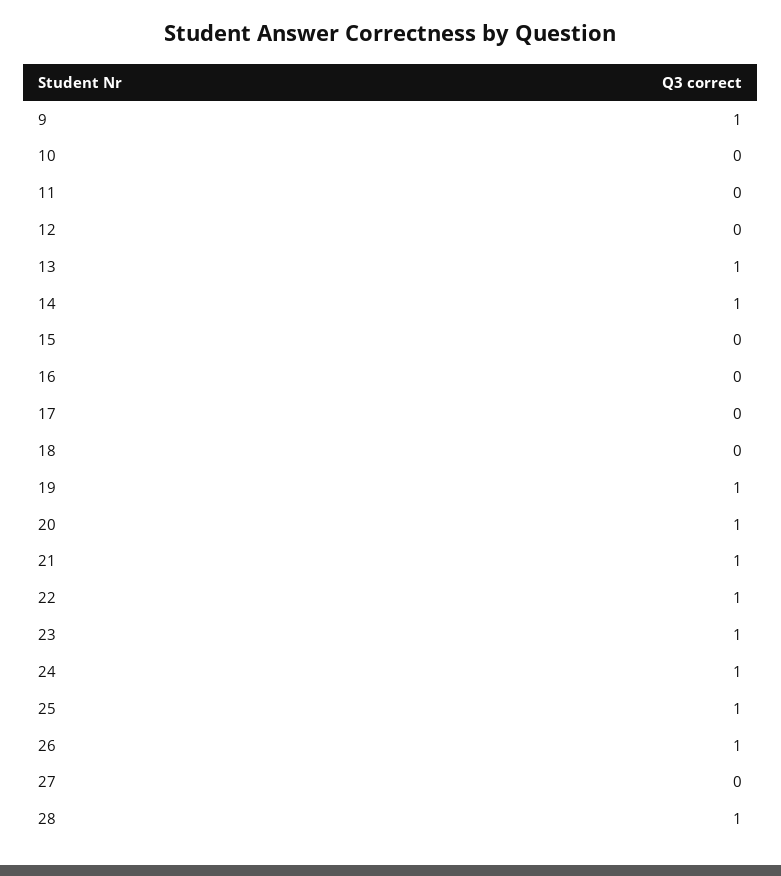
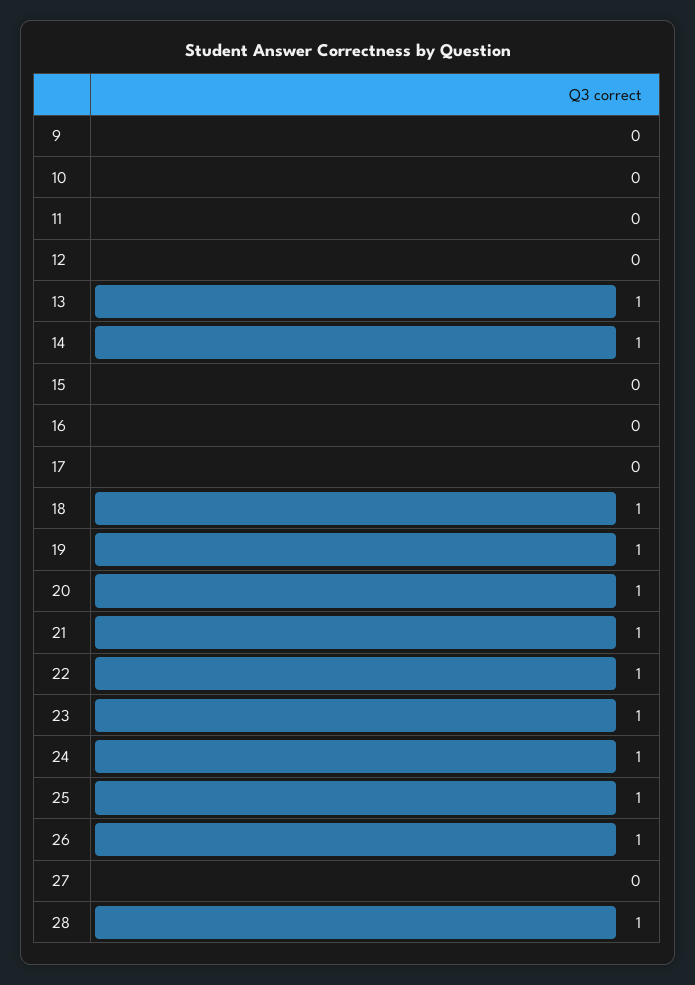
9: 1 -> 0
18: 0 -> 1

